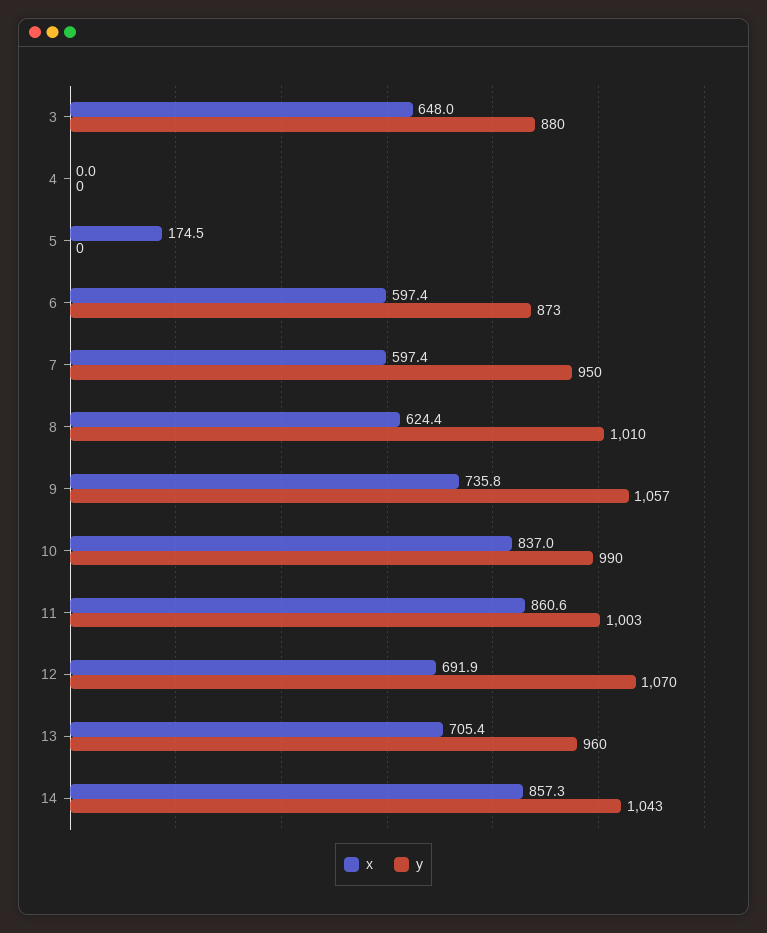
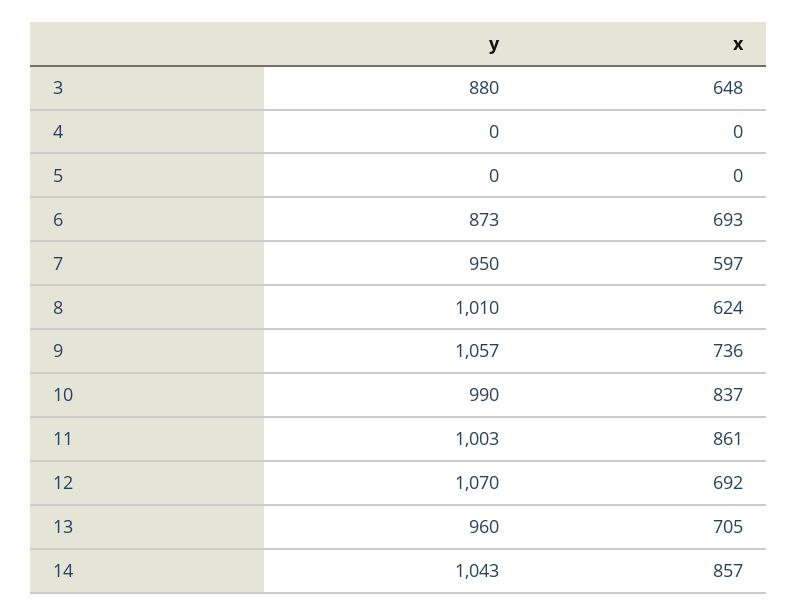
x, 5: 174.5 -> 0
x, 6: 597.4 -> 693

